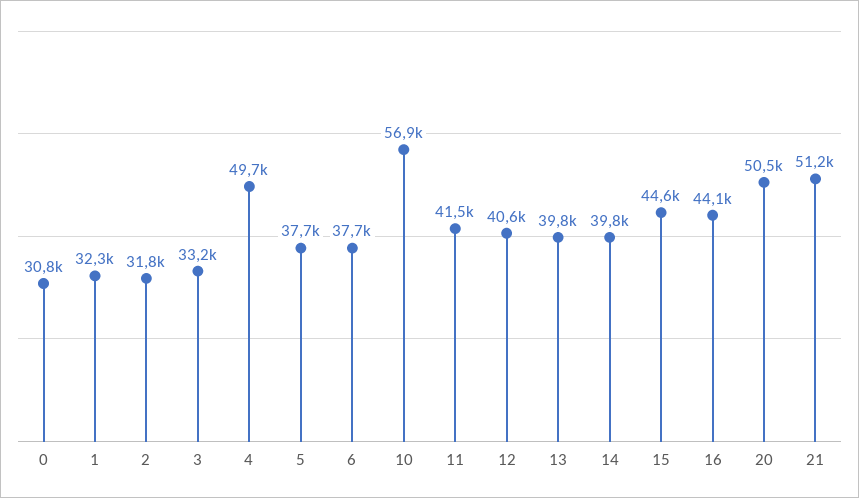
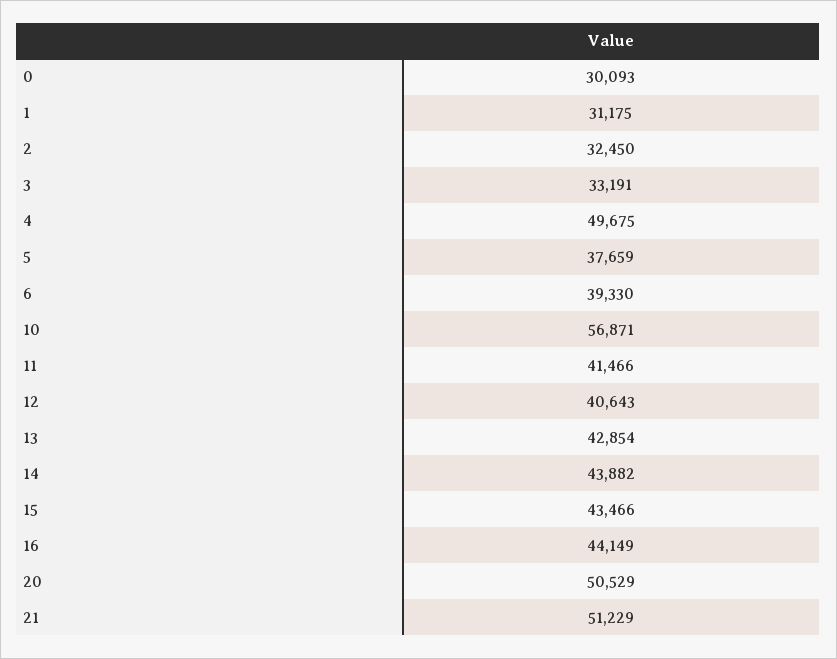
0: 30800 -> 30093
1: 32300 -> 31175
2: 31800 -> 32450
6: 37700 -> 39330
13: 39800 -> 42854
14: 39800 -> 43882
15: 44600 -> 43466

